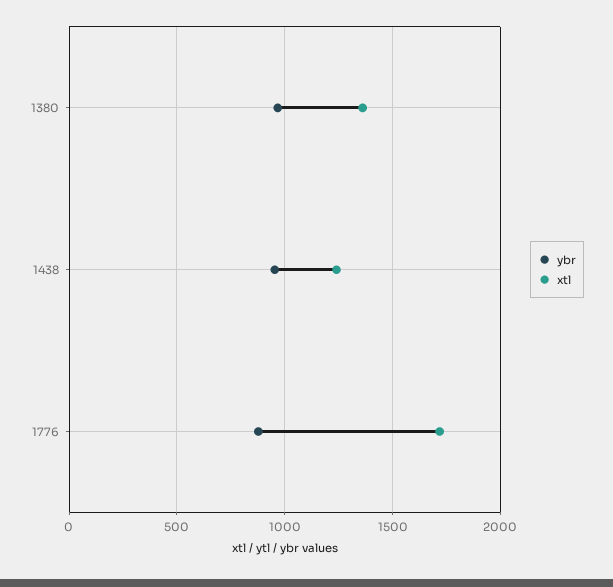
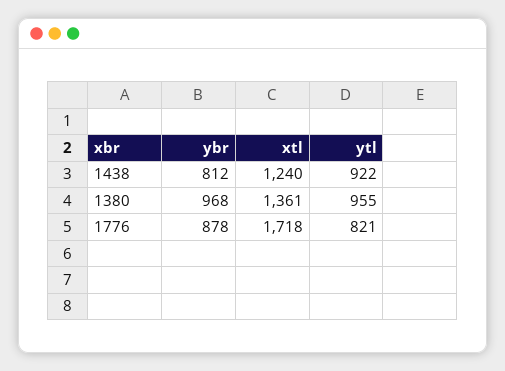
ybr, 1438: 950 -> 812
ytl, 1438: none -> 922
ytl, 1380: none -> 955
ytl, 1776: none -> 821

